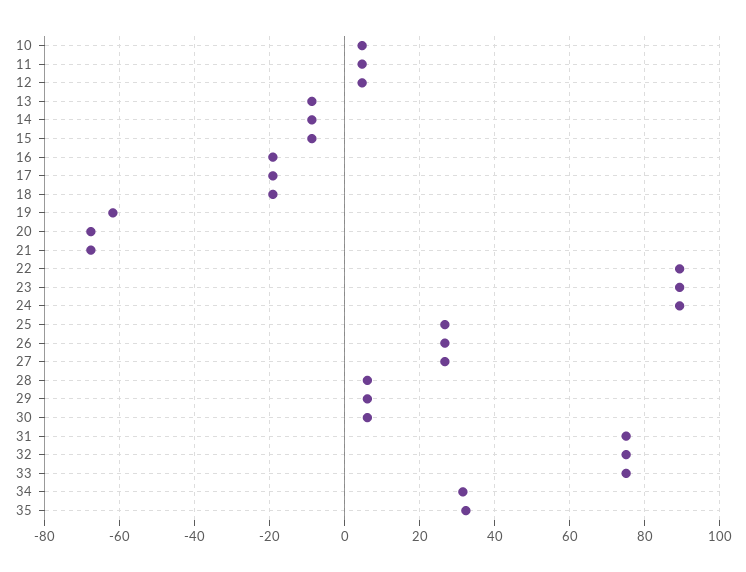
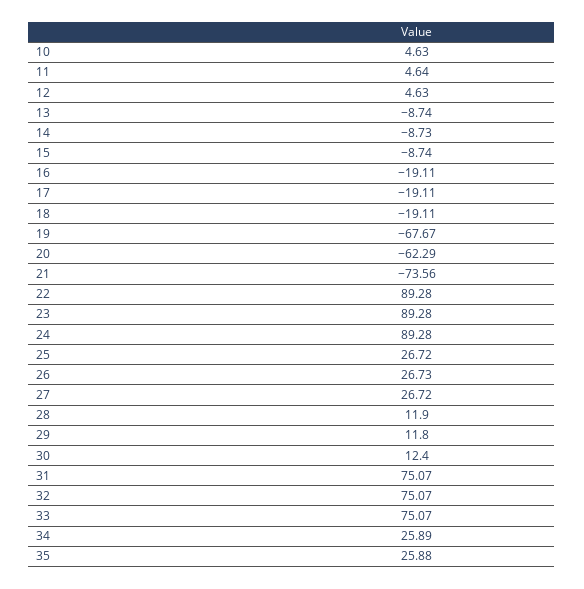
19: -62 -> -67.67
20: -68 -> -62.29
21: -68 -> -73.56
28: 6 -> 11.9
29: 6 -> 11.8
30: 6 -> 12.4
34: 32 -> 25.89
35: 32 -> 25.88

